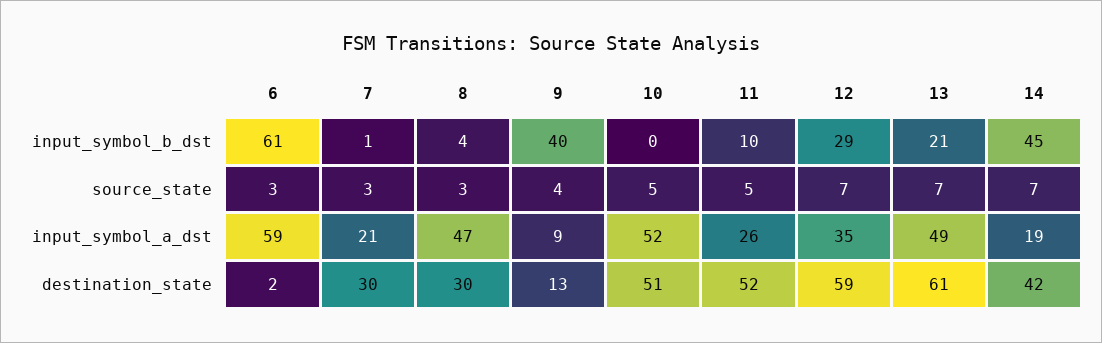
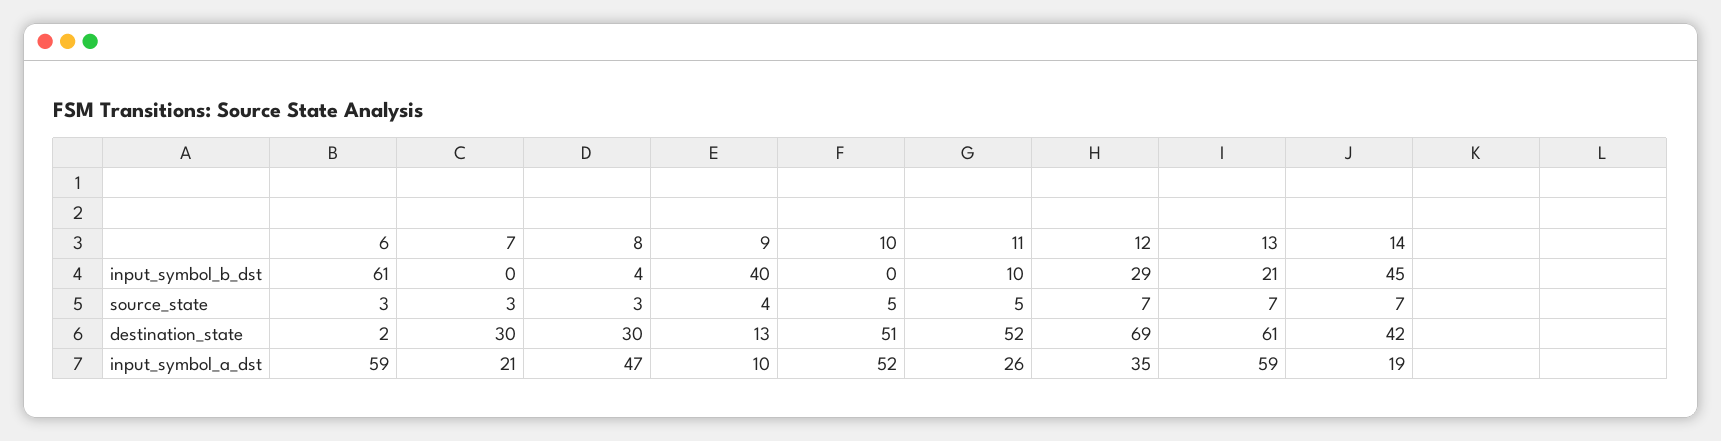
7, input_symbol_b_dst: 1 -> 0
9, input_symbol_a_dst: 9 -> 10
13, input_symbol_a_dst: 49 -> 59
12, destination_state: 59 -> 69

